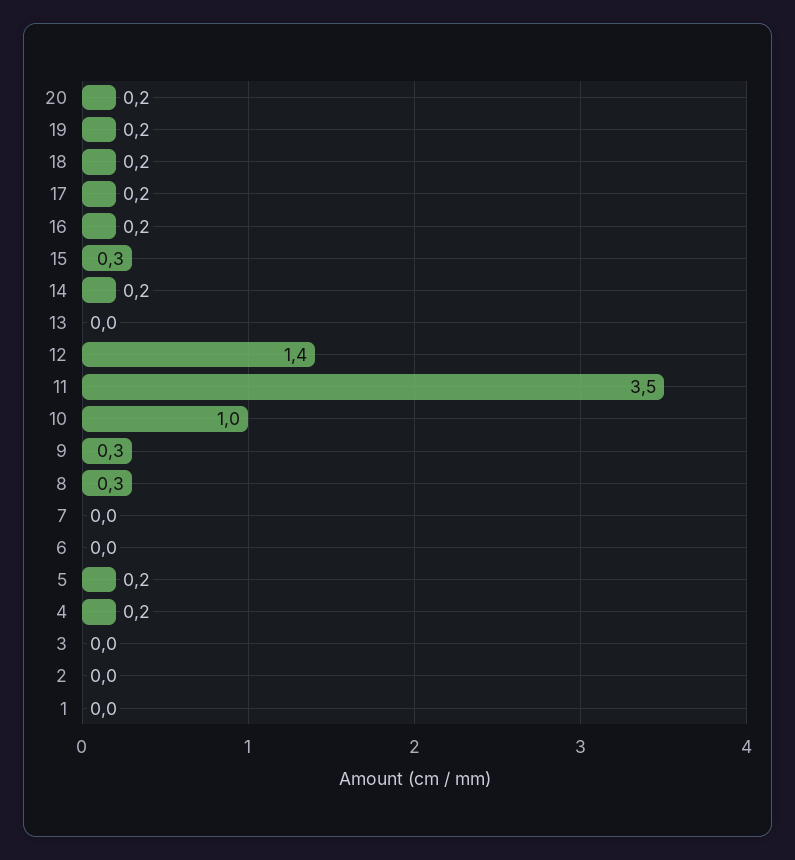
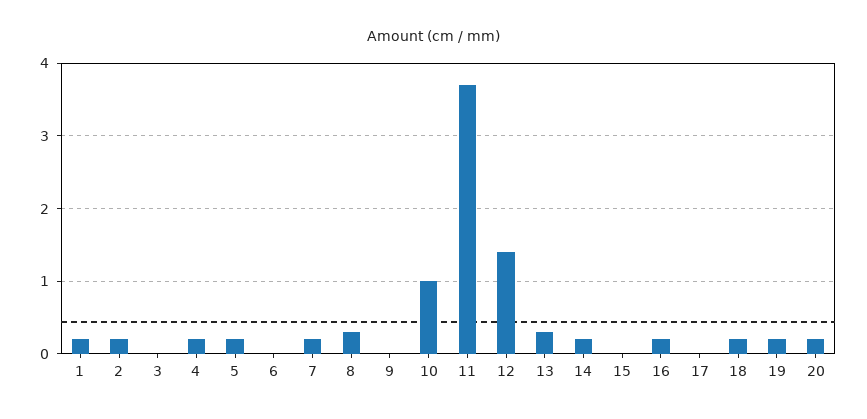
17: 0.2 -> 0
15: 0.3 -> 0
13: 0 -> 0.3
11: 3.5 -> 3.7
9: 0.3 -> 0
7: 0 -> 0.2
2: 0 -> 0.2
1: 0 -> 0.2

